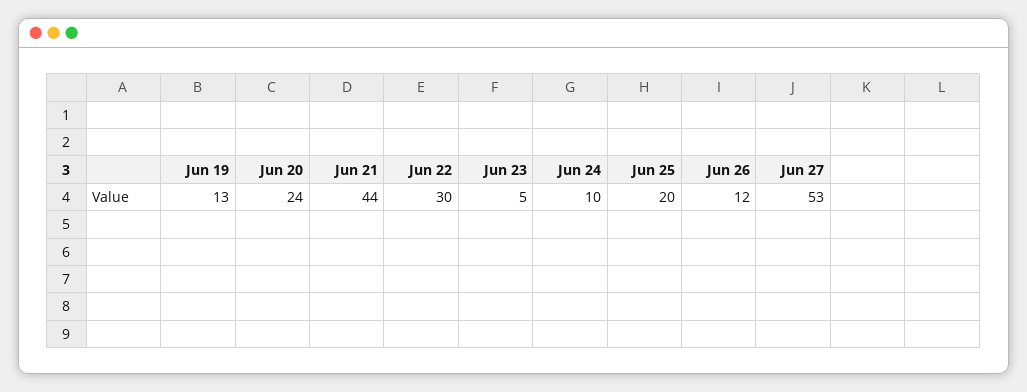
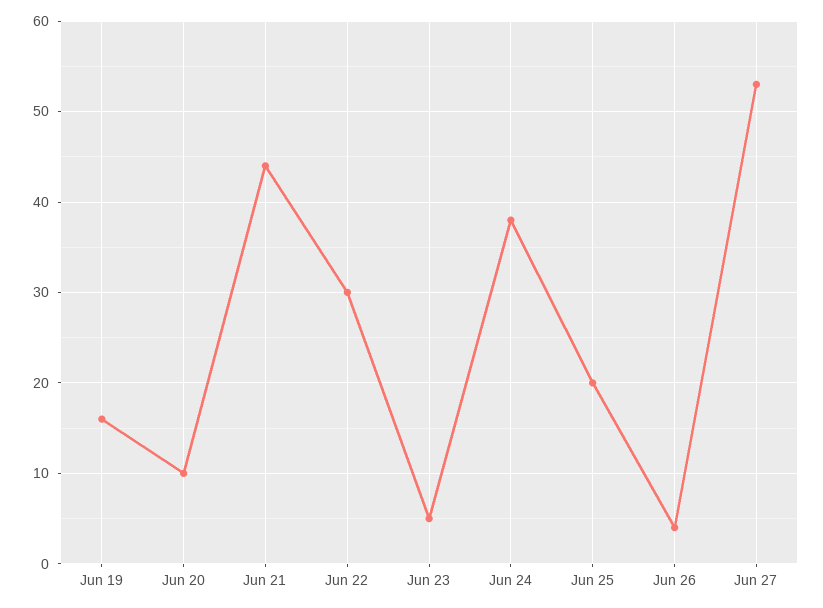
Jun 19: 13 -> 16
Jun 20: 24 -> 10
Jun 24: 10 -> 38
Jun 26: 12 -> 4

